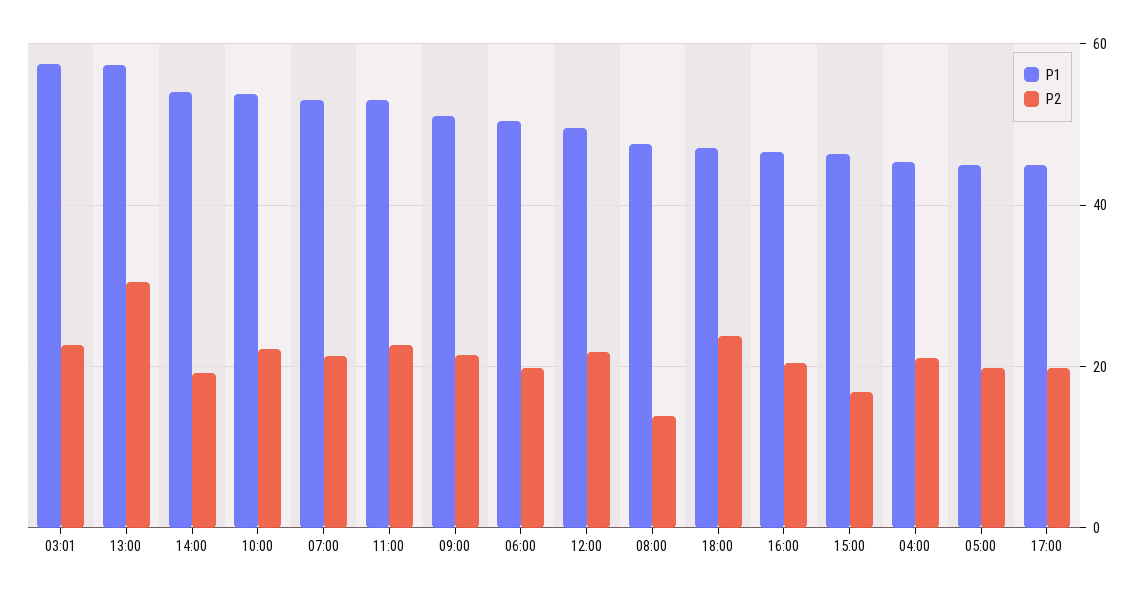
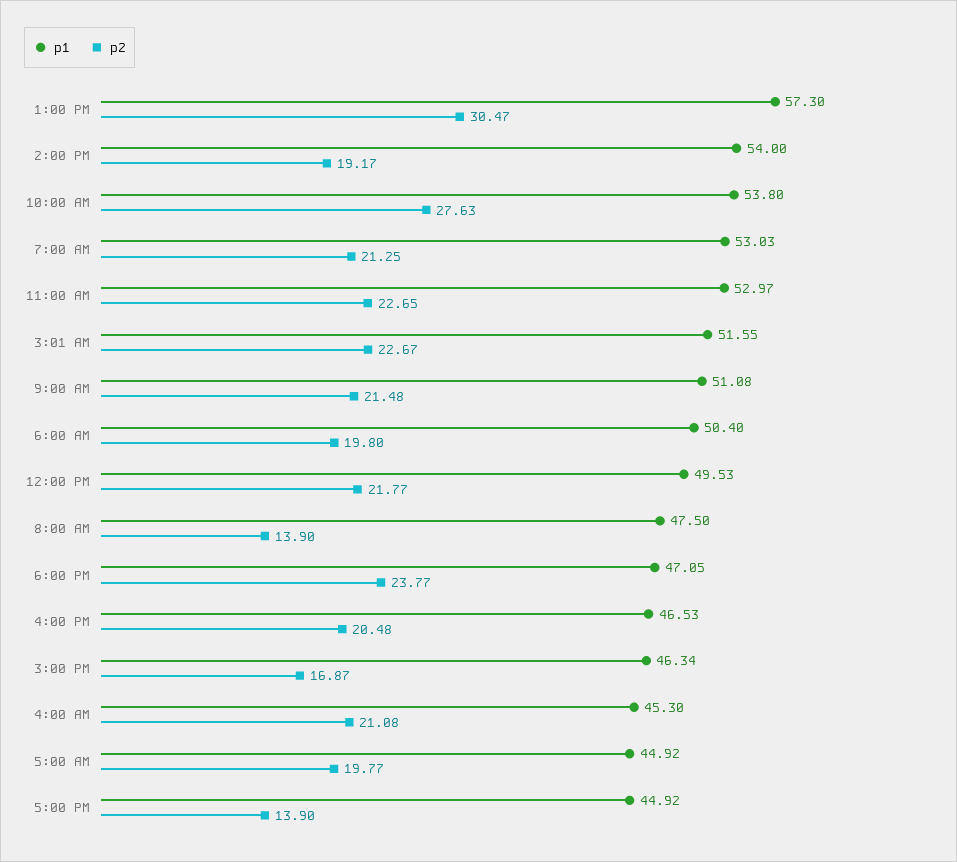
P1, 03:01: 58 -> 51.55
P2, 10:00: 22 -> 27.63
P2, 17:00: 20 -> 13.9

